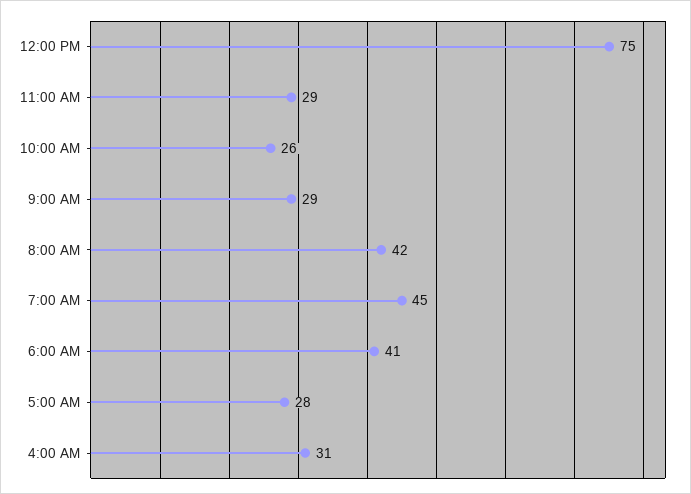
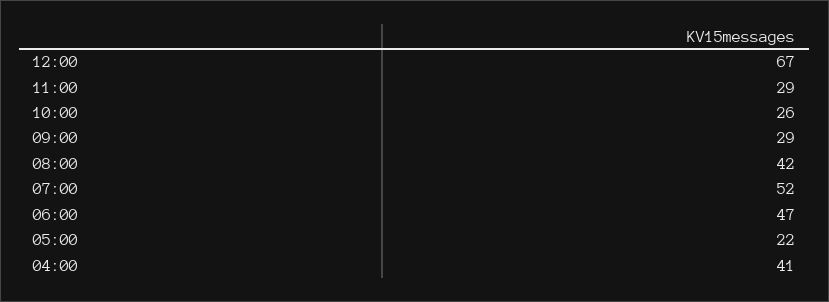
12:00 PM: 75 -> 67
7:00 AM: 45 -> 52
6:00 AM: 41 -> 47
5:00 AM: 28 -> 22
4:00 AM: 31 -> 41

